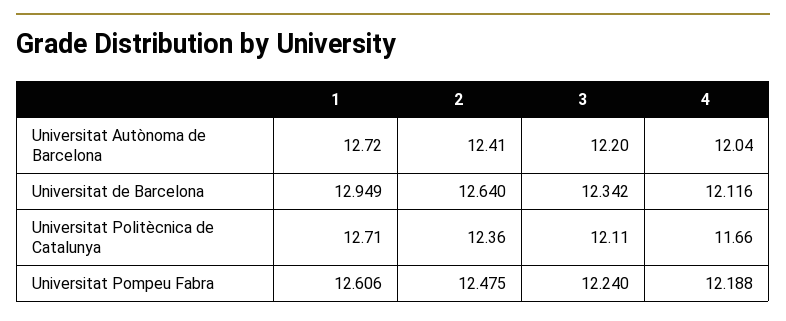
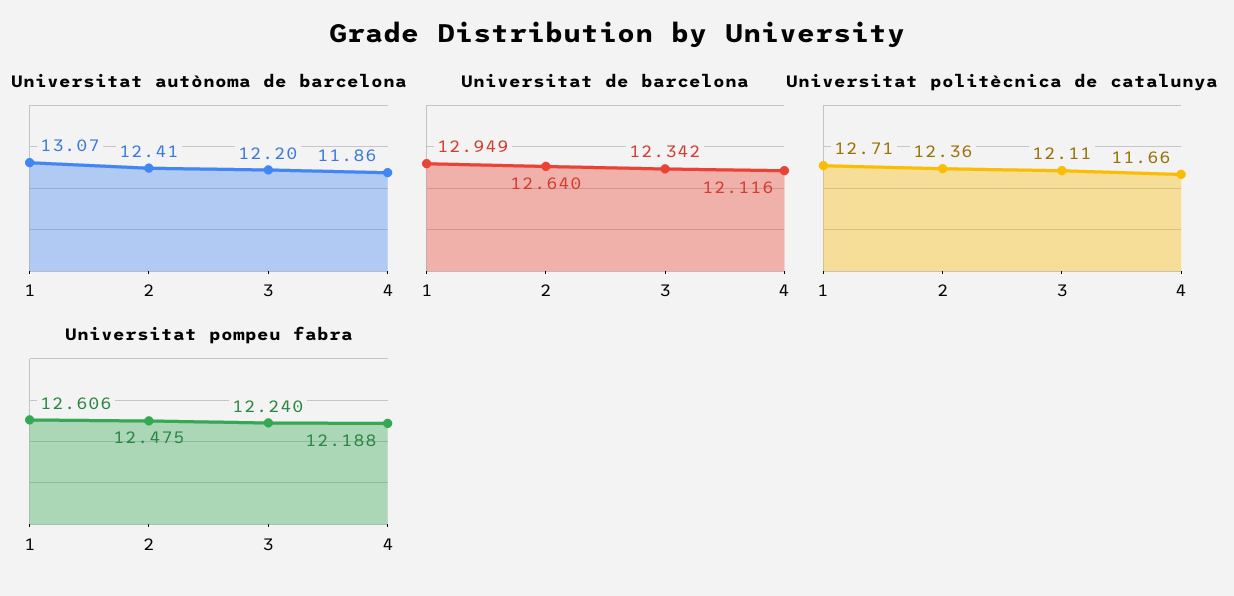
Universitat Autònoma de Barcelona, 1: 12.72 -> 13.07
Universitat Autònoma de Barcelona, 4: 12.04 -> 11.86

